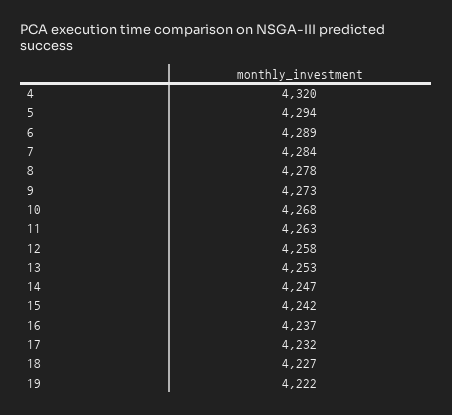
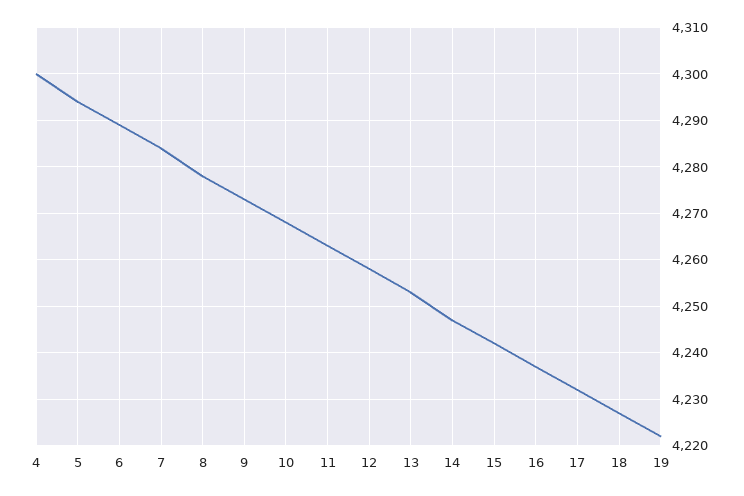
4: 4320 -> 4300

